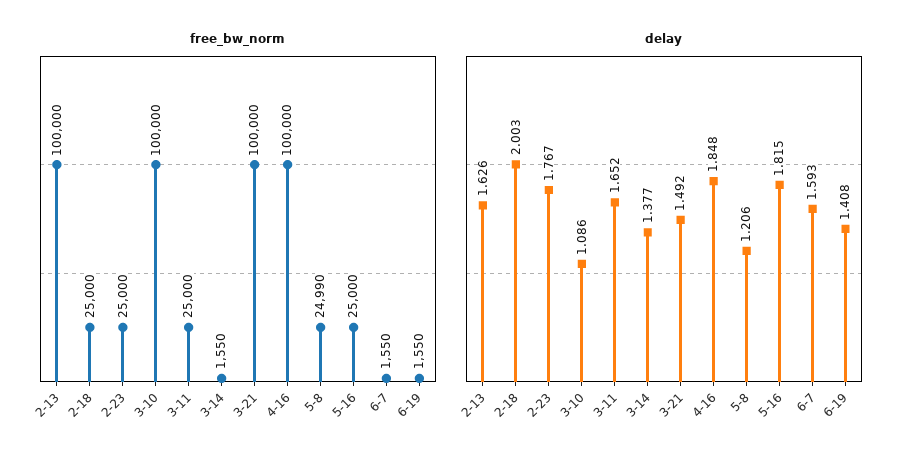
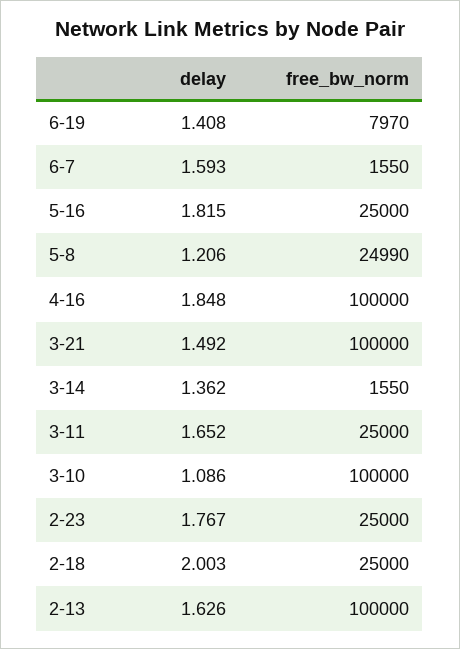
free_bw_norm, 6-19: 1550 -> 7970
delay, 3-14: 1.377 -> 1.362

